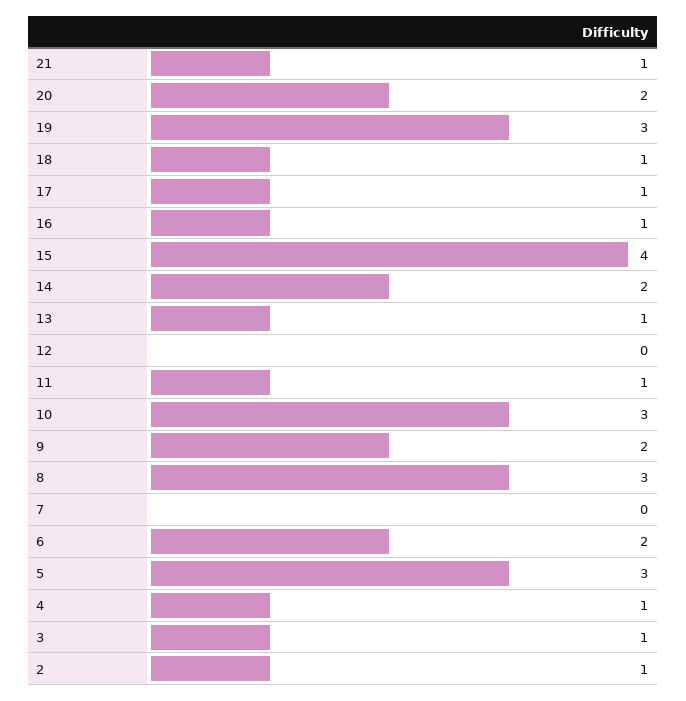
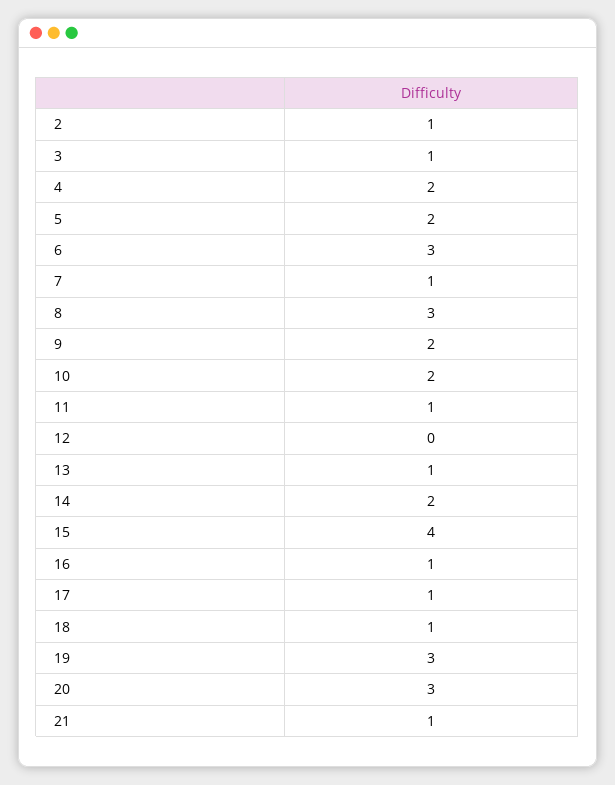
20: 2 -> 3
10: 3 -> 2
7: 0 -> 1
6: 2 -> 3
5: 3 -> 2
4: 1 -> 2

